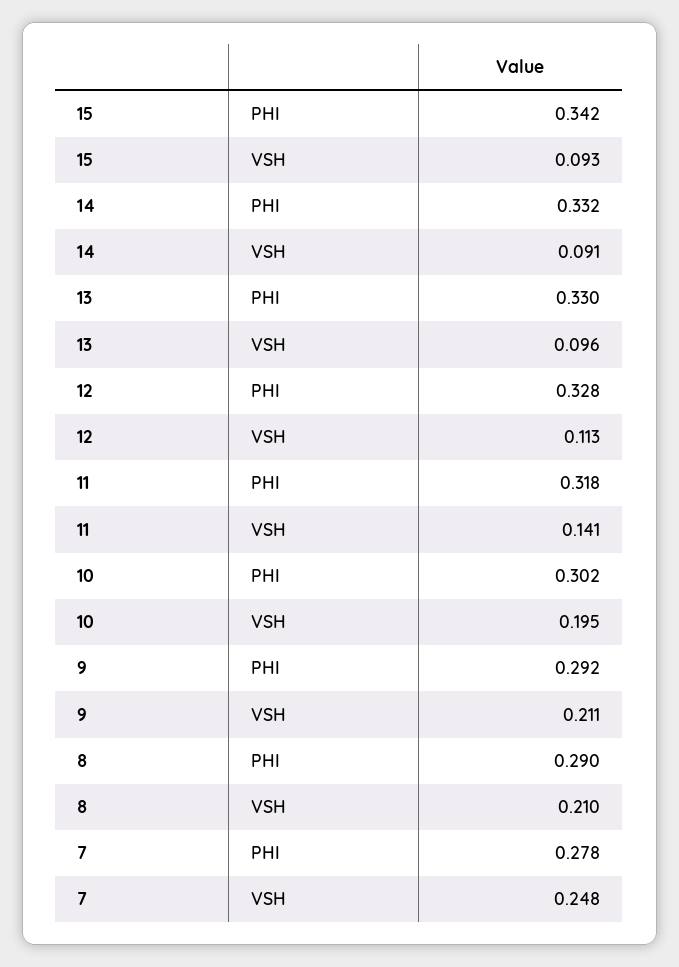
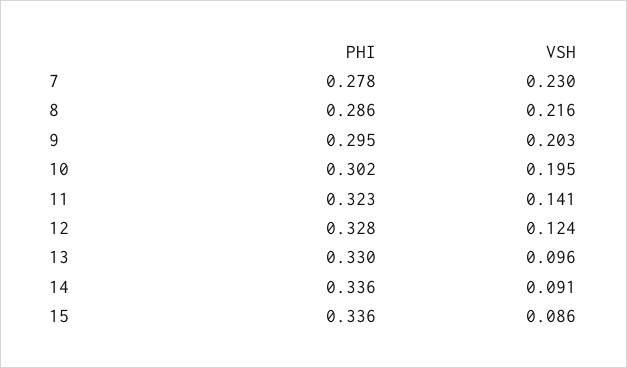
15, PHI: 0.342 -> 0.336
15, VSH: 0.093 -> 0.086
14, PHI: 0.332 -> 0.336
12, VSH: 0.113 -> 0.124
11, PHI: 0.318 -> 0.323
9, PHI: 0.292 -> 0.295
9, VSH: 0.211 -> 0.203
8, PHI: 0.29 -> 0.286
8, VSH: 0.21 -> 0.216
7, VSH: 0.248 -> 0.23

